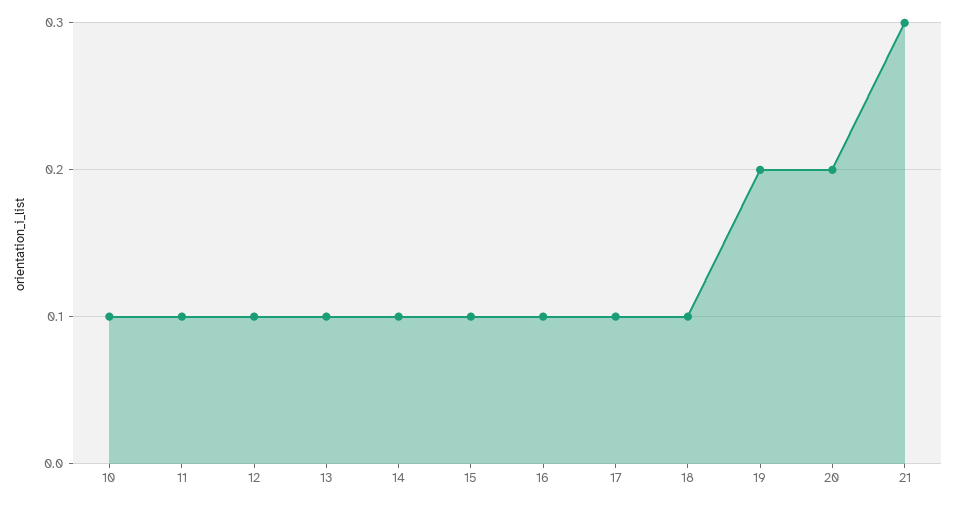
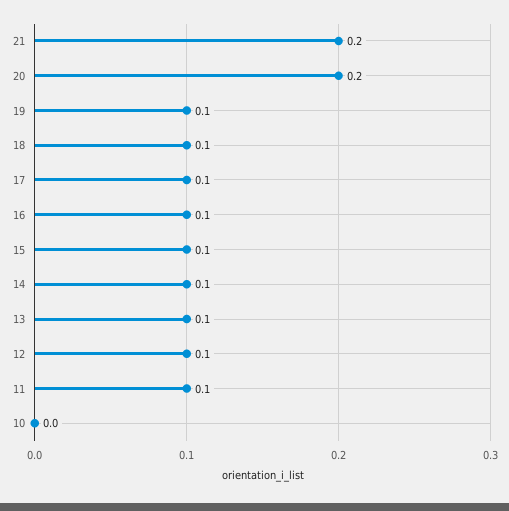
10: 0.1 -> 0
19: 0.2 -> 0.1
21: 0.3 -> 0.2

